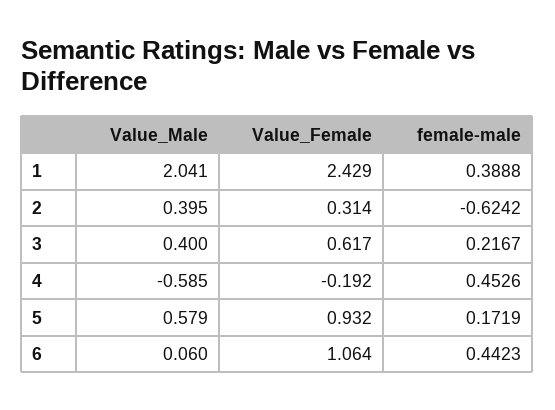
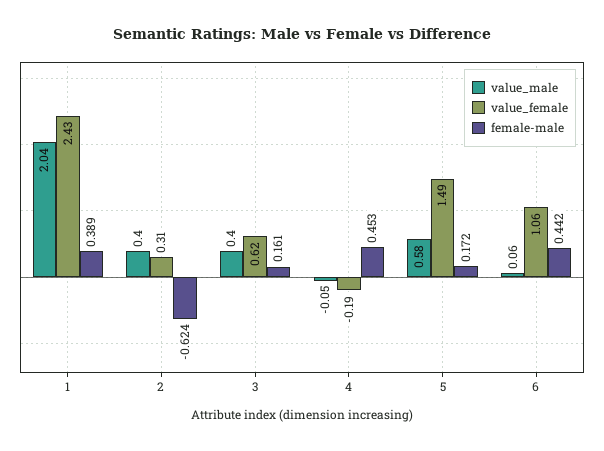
female-male, 3: 0.2167 -> 0.161
Value_Male, 4: -0.585 -> -0.05
Value_Female, 5: 0.932 -> 1.49

